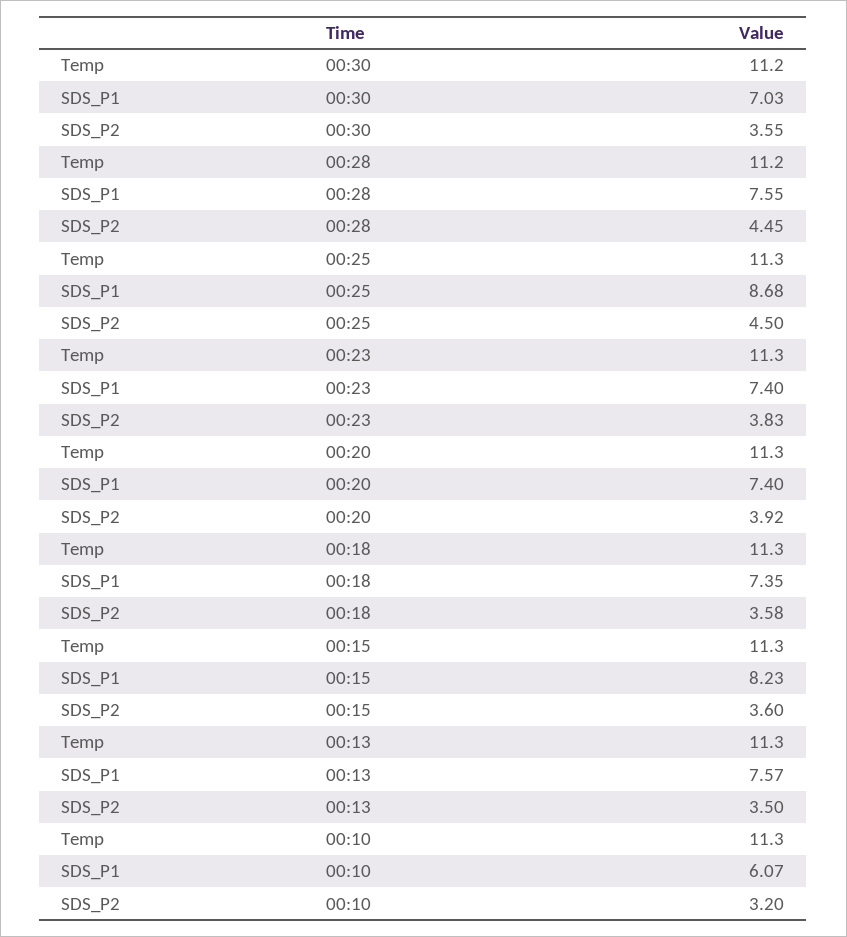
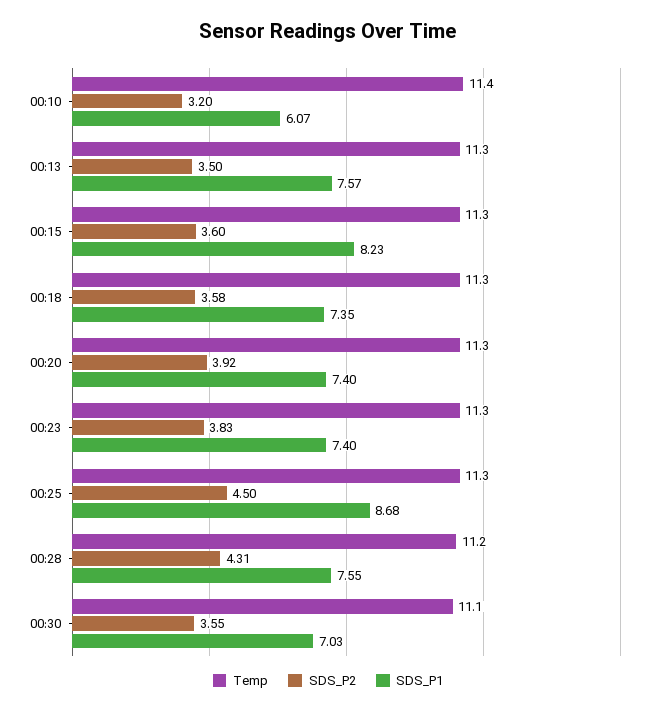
Temp, 00:30: 11.2 -> 11.1
SDS_P2, 00:28: 4.45 -> 4.31
Temp, 00:10: 11.3 -> 11.4

